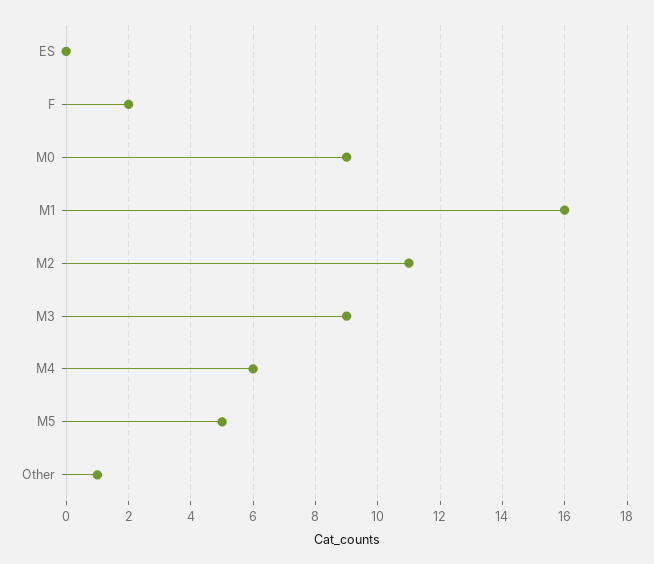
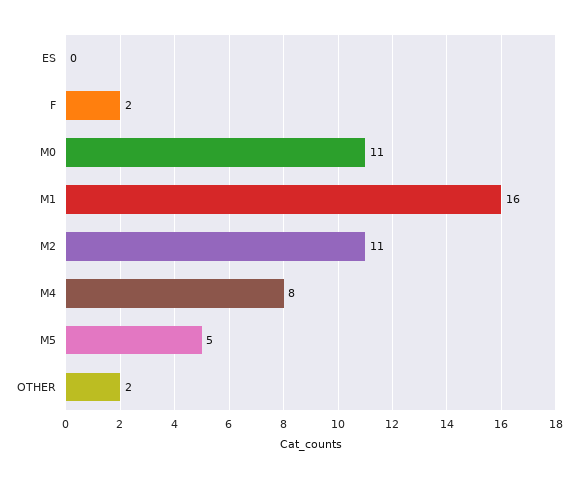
M0: 9 -> 11
M3: 9 -> none
M4: 6 -> 8
Other: 1 -> 2

